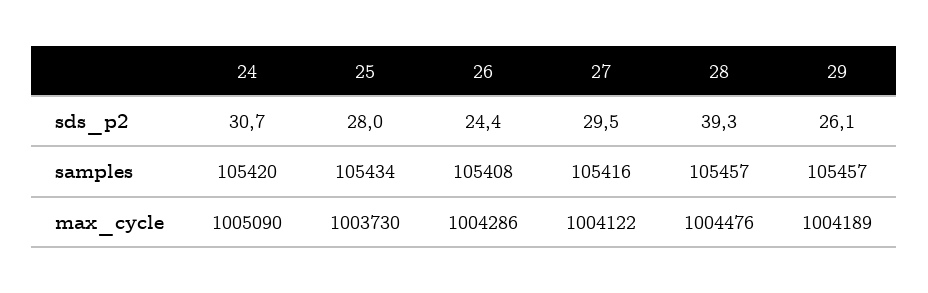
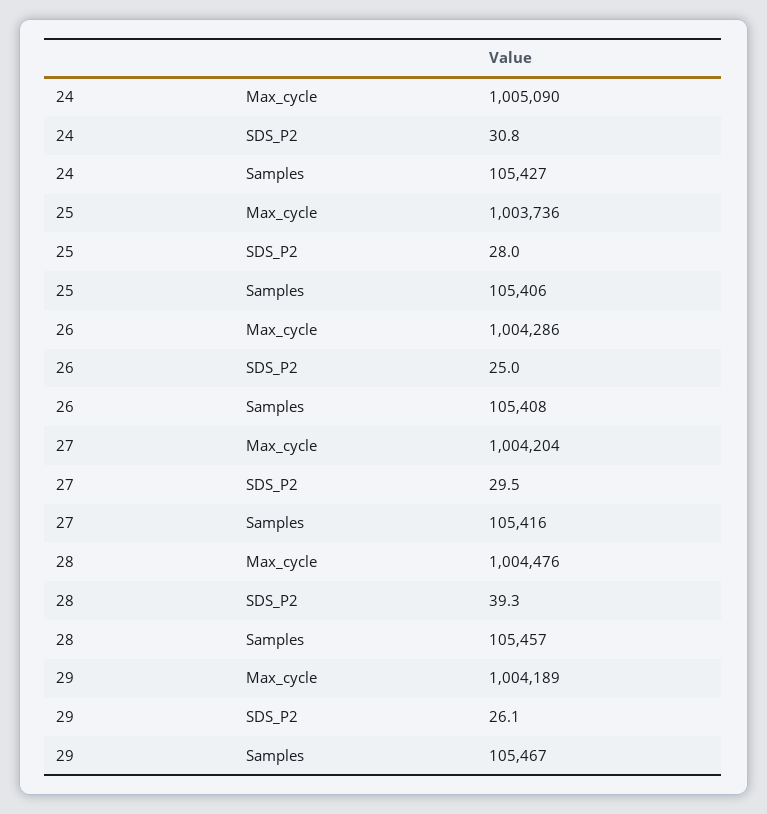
24, sds_p2: 30.7 -> 30.8
26, sds_p2: 24.4 -> 25
24, samples: 105420 -> 105427
25, samples: 105434 -> 105406
29, samples: 105457 -> 105467
25, max_cycle: 1003730 -> 1003736
27, max_cycle: 1004122 -> 1004204

